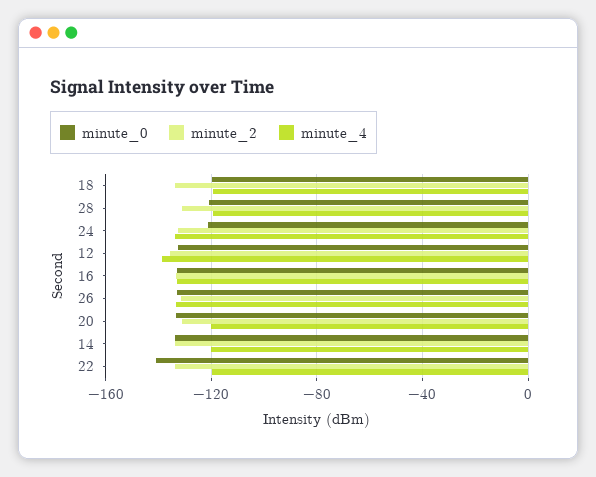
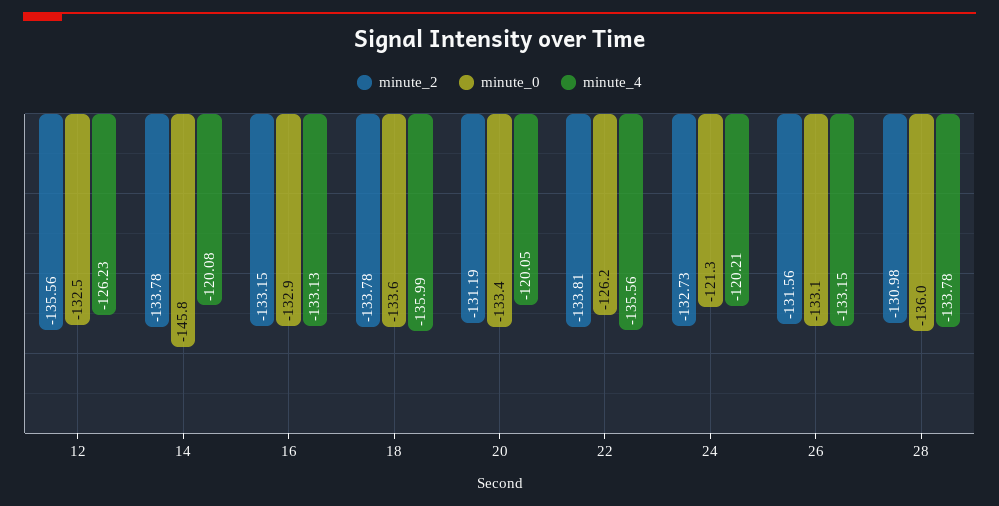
minute_0, 18: -120 -> -133.6
minute_4, 18: -120 -> -135.99
minute_0, 28: -120 -> -136
minute_4, 28: -120 -> -133.78
minute_4, 24: -135 -> -120.21
minute_4, 12: -140 -> -126.23
minute_0, 14: -135 -> -145.8
minute_0, 22: -140 -> -126.2
minute_4, 22: -120 -> -135.56

